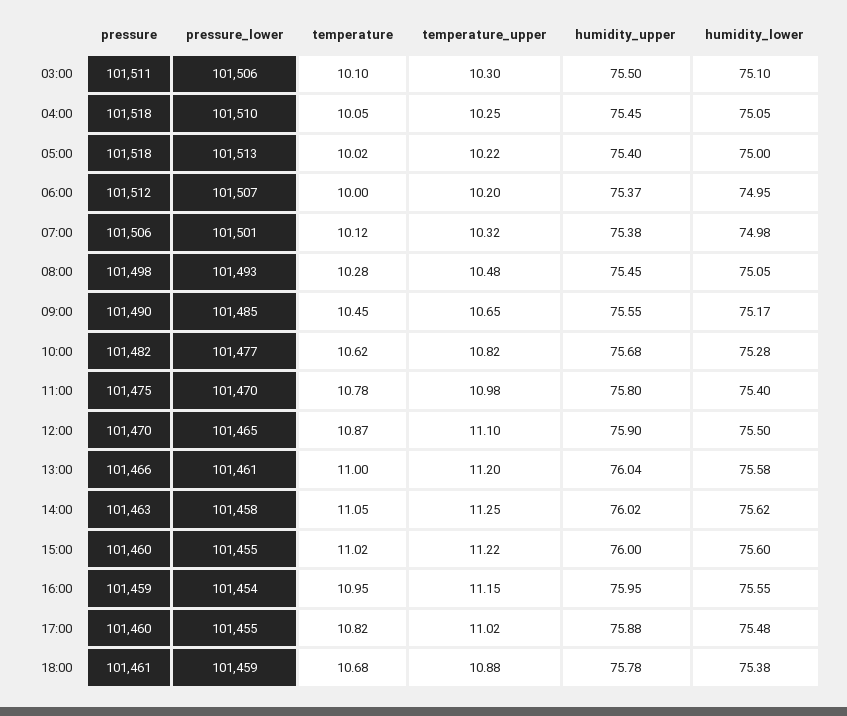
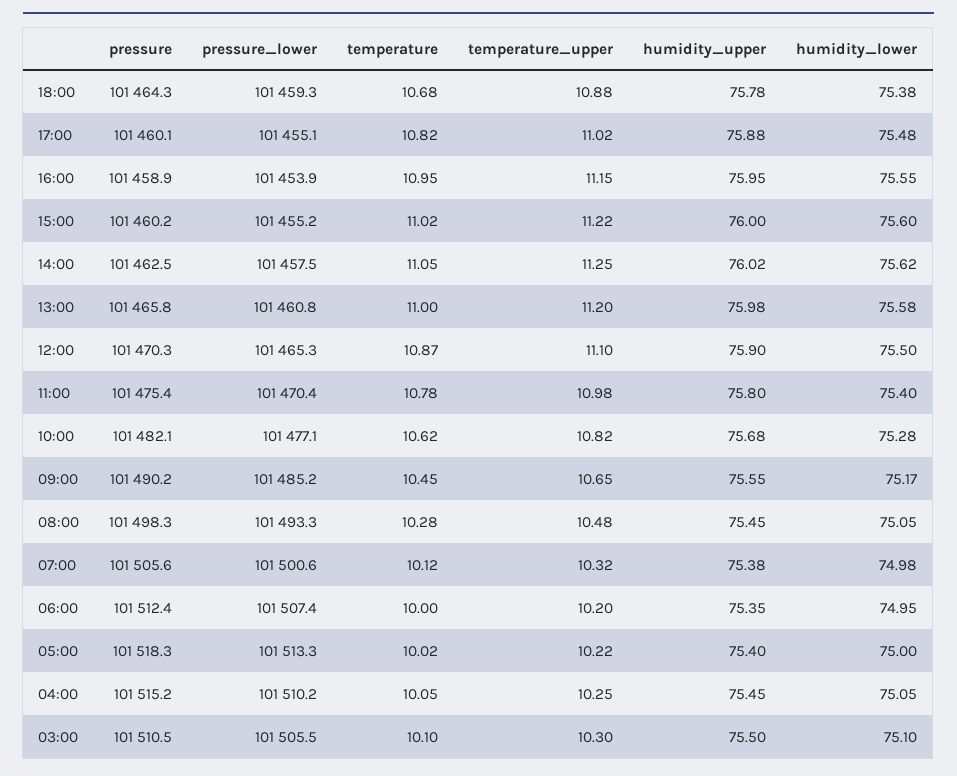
pressure, 04:00: 101518 -> 101515.2
humidity_upper, 06:00: 75.37 -> 75.35
humidity_upper, 13:00: 76.04 -> 75.98
pressure, 18:00: 101461 -> 101464.3

